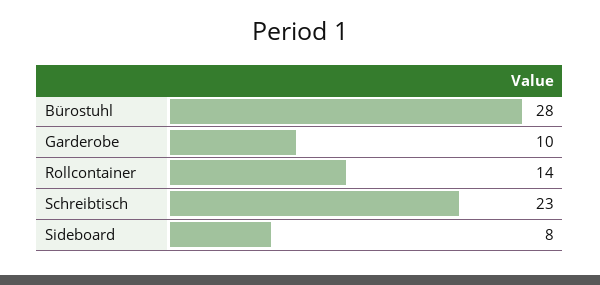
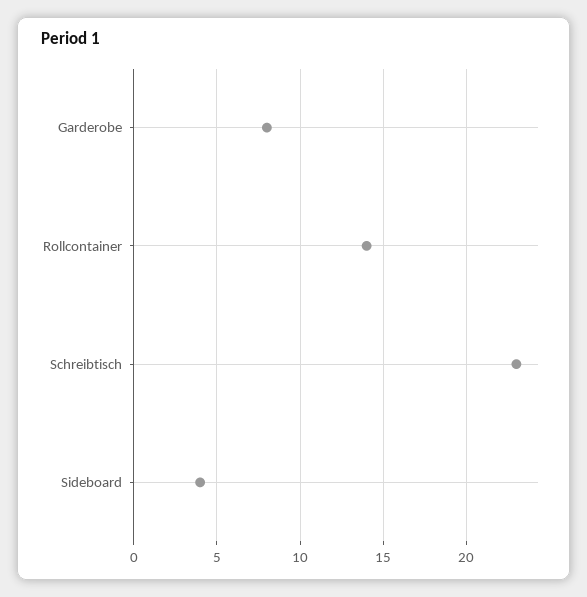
Bürostuhl: 28 -> none
Garderobe: 10 -> 8
Sideboard: 8 -> 4

